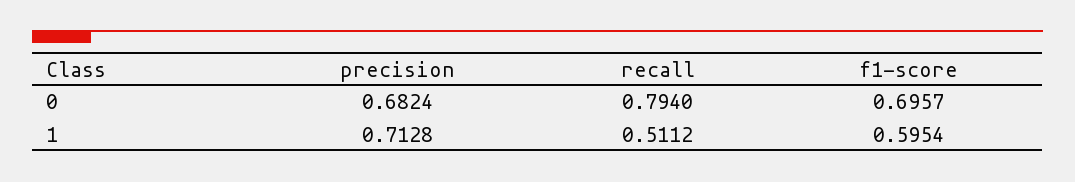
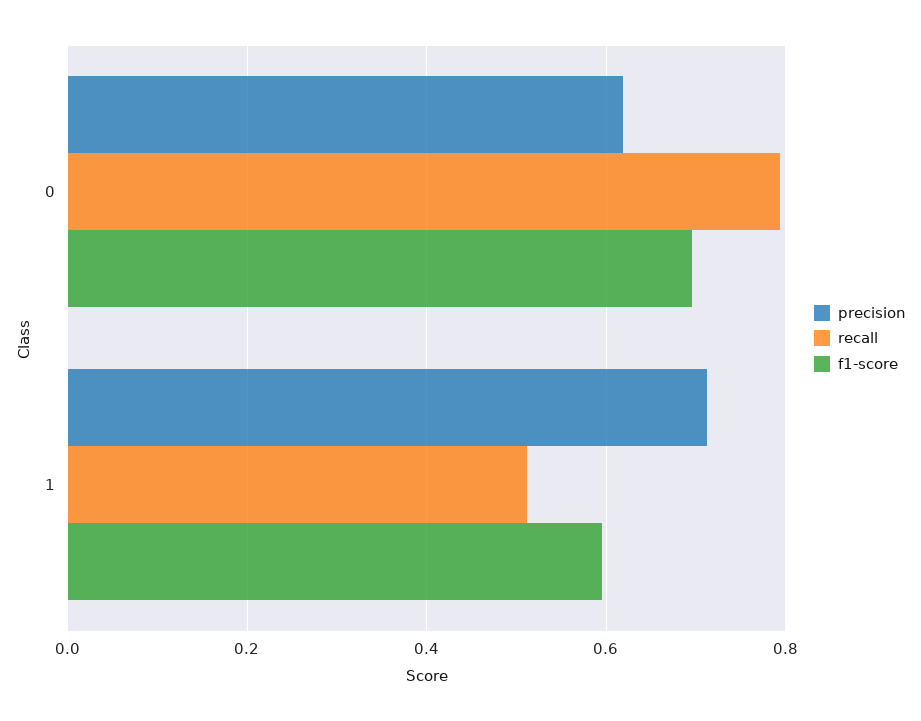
precision, 0: 0.6824 -> 0.62

